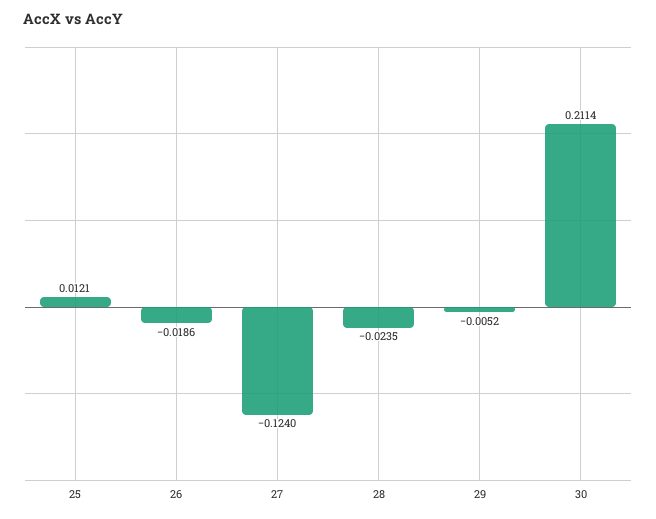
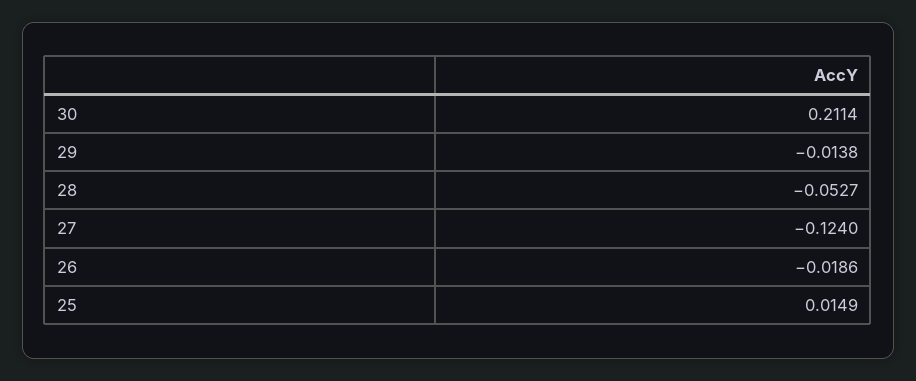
25: 0.0121 -> 0.0149
28: -0.0235 -> -0.0527
29: -0.0052 -> -0.0138

